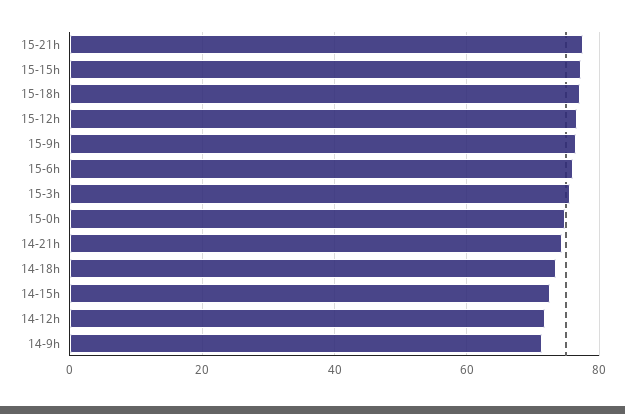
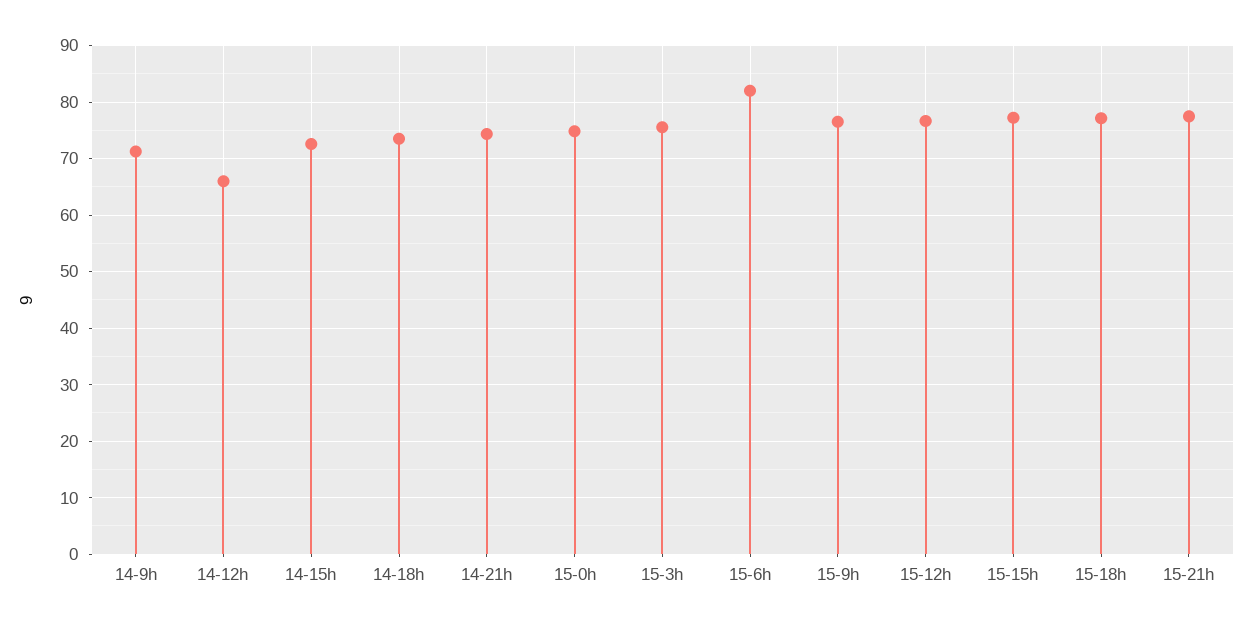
15-6h: 76 -> 82
14-12h: 72 -> 66

